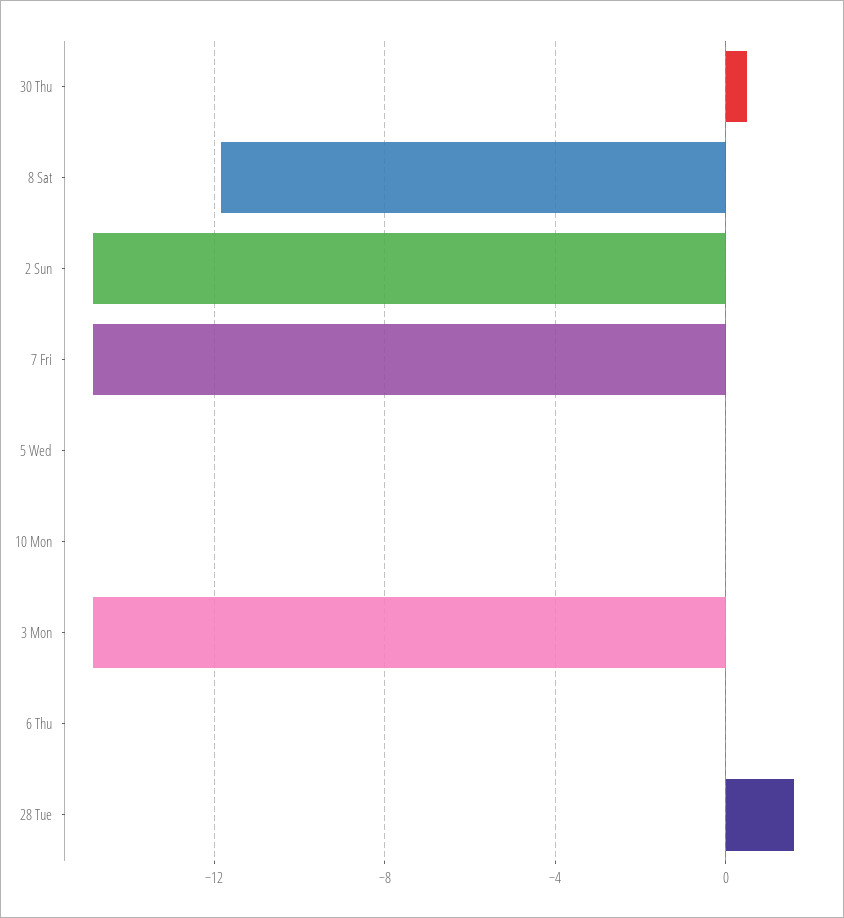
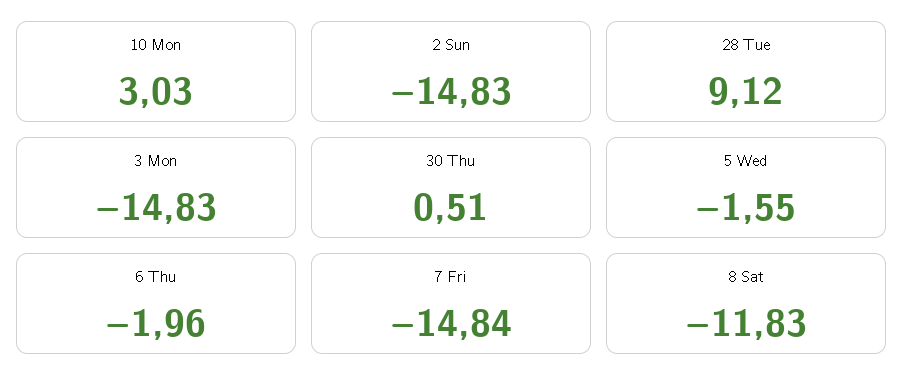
5 Wed: 0 -> -1.55
10 Mon: 0 -> 3.03
6 Thu: 0 -> -1.96
28 Tue: 1.5 -> 9.12

